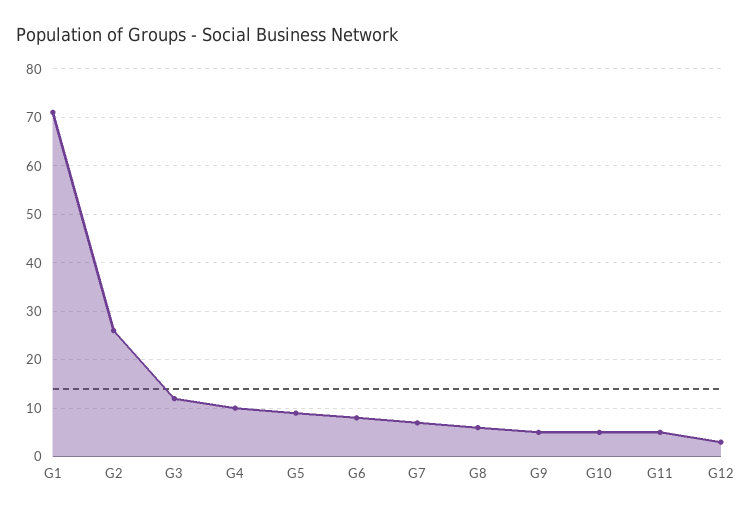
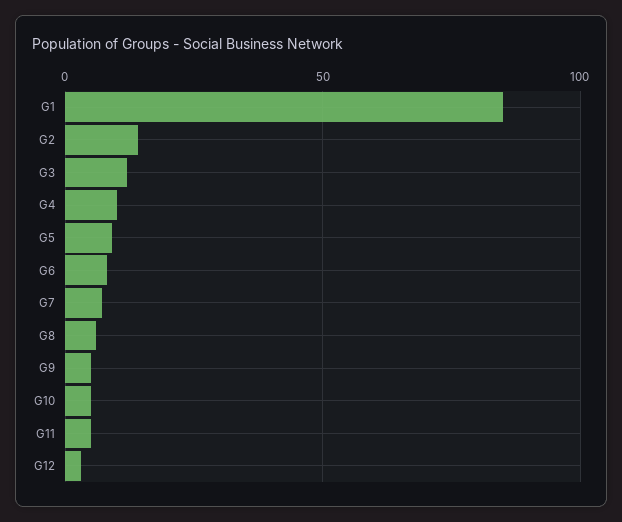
G1: 70 -> 85
G2: 25 -> 15

